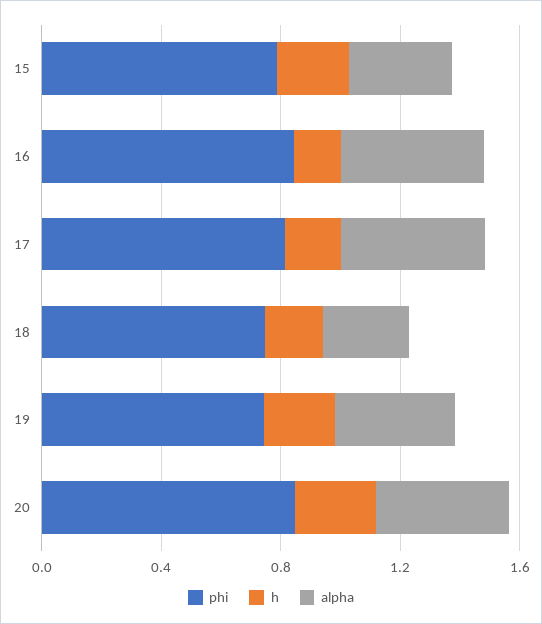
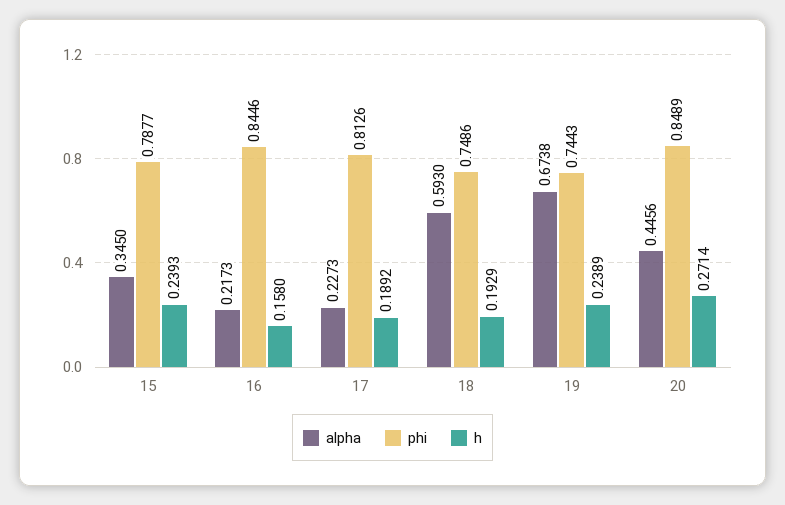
alpha, 16: 0.5 -> 0.2173
alpha, 17: 0.5 -> 0.2273
alpha, 18: 0.3 -> 0.593
alpha, 19: 0.4 -> 0.6738

